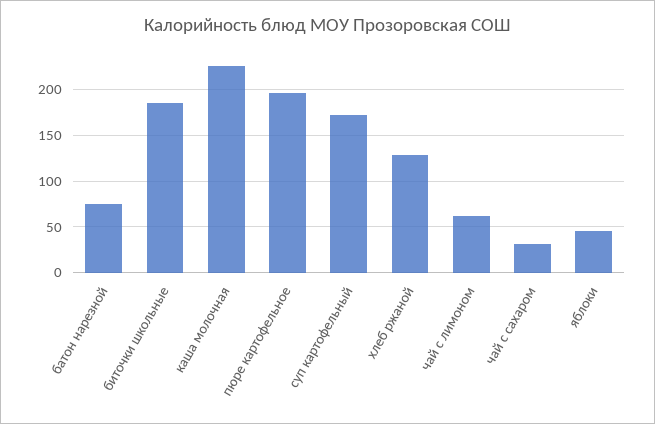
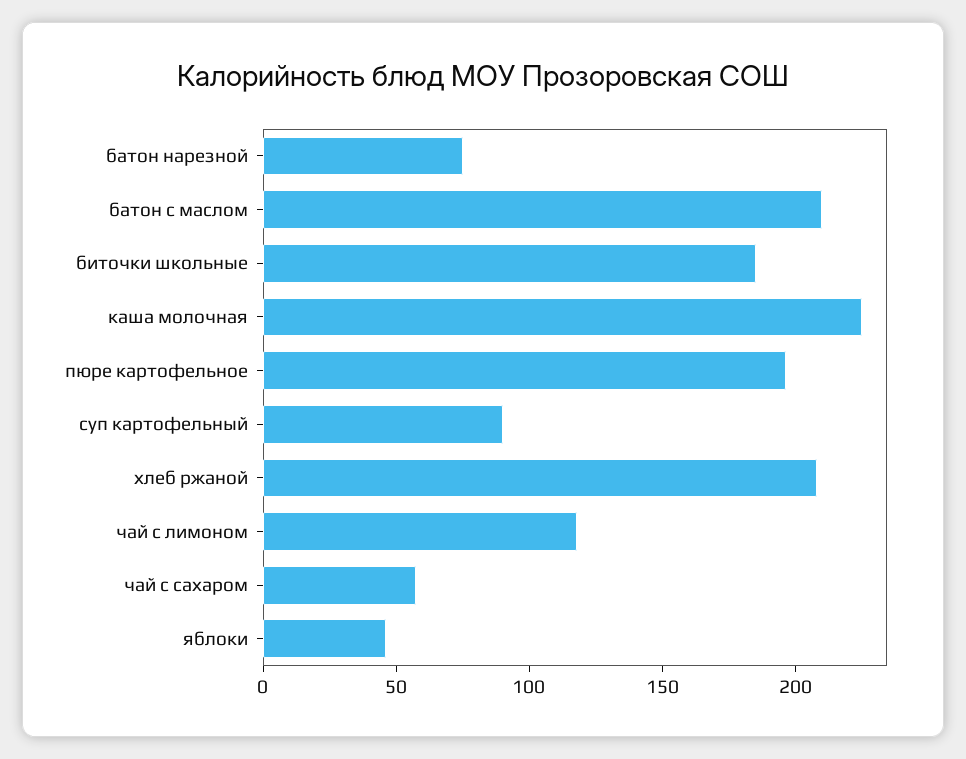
суп картофельный: 170 -> 90
хлеб ржаной: 130 -> 210
чай с лимоном: 60 -> 120
чай с сахаром: 30 -> 60
батон с маслом: none -> 210

